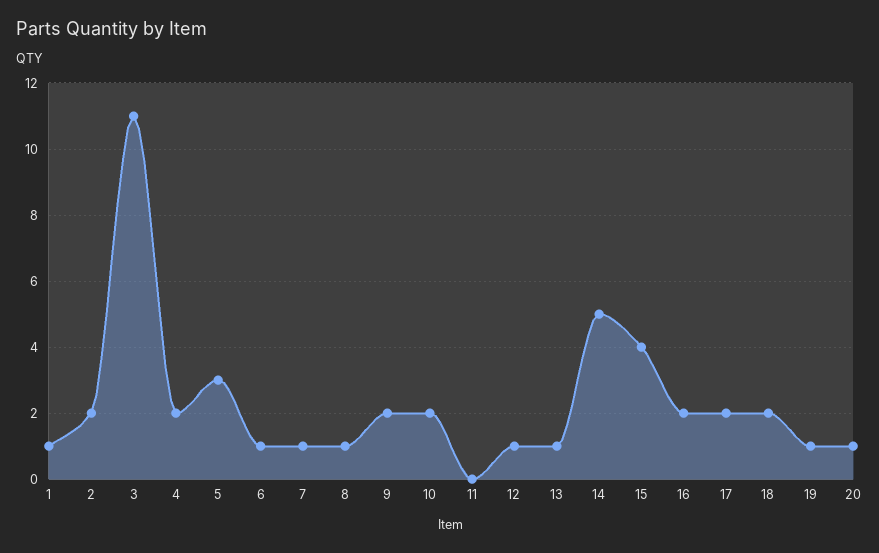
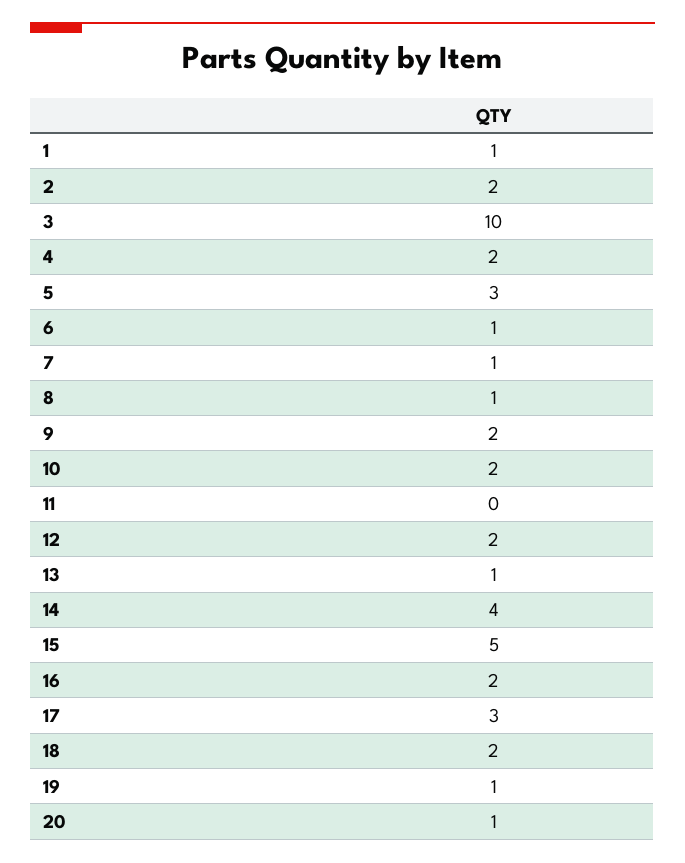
3: 11 -> 10
12: 1 -> 2
14: 5 -> 4
15: 4 -> 5
17: 2 -> 3

